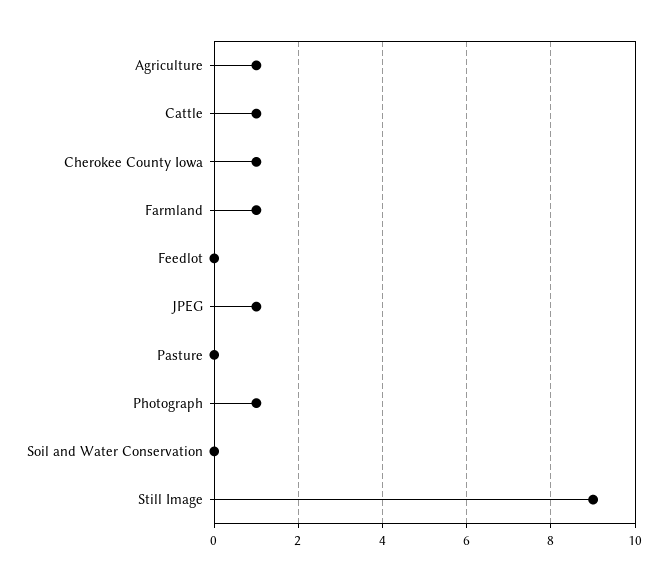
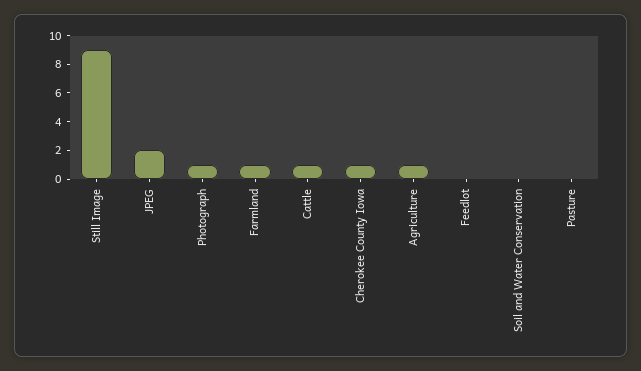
JPEG: 1 -> 2

